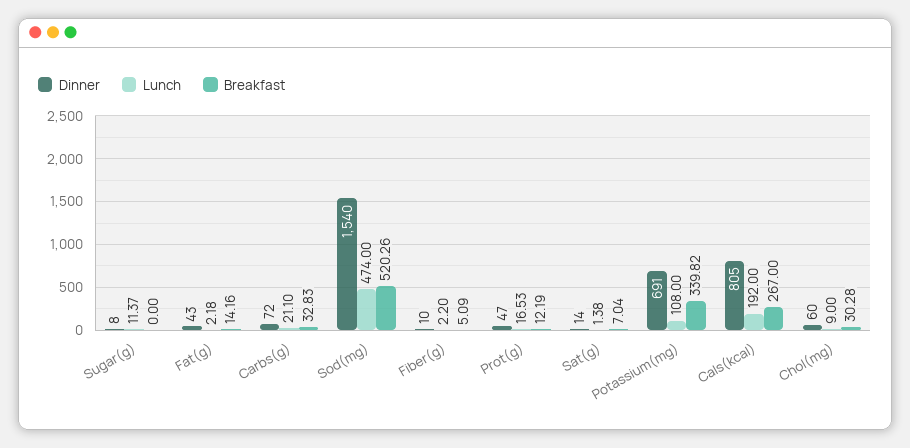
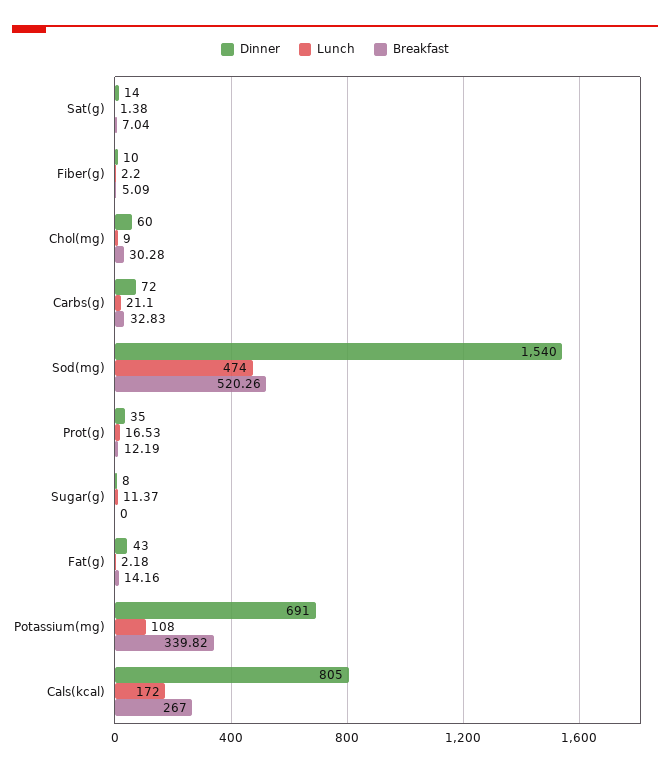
Dinner, Prot(g): 47 -> 35
Lunch, Cals(kcal): 192 -> 172

